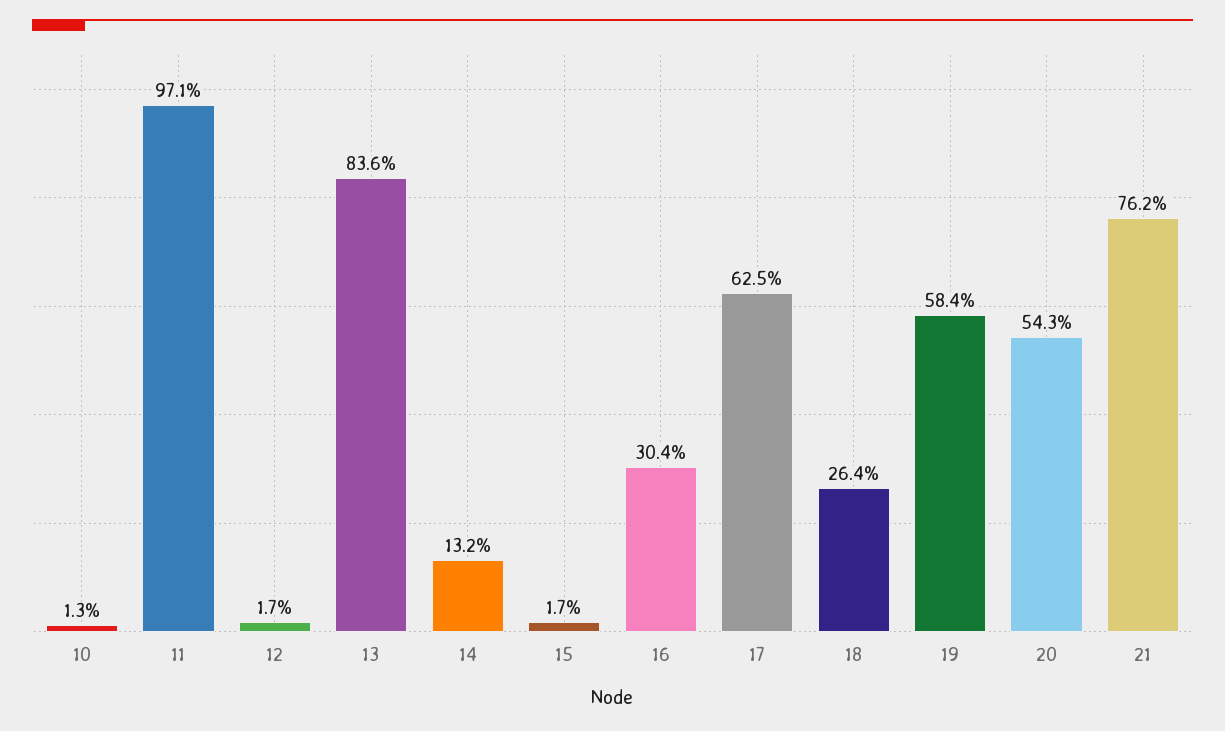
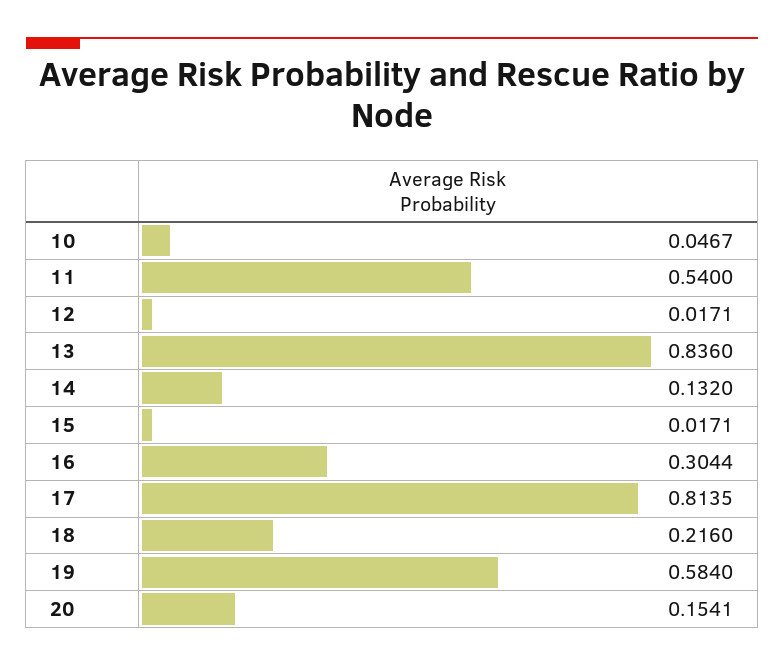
10: 0.013 -> 0.0467
11: 0.971 -> 0.54
17: 0.625 -> 0.8135
18: 0.264 -> 0.216
20: 0.543 -> 0.1541
21: 0.762 -> none

